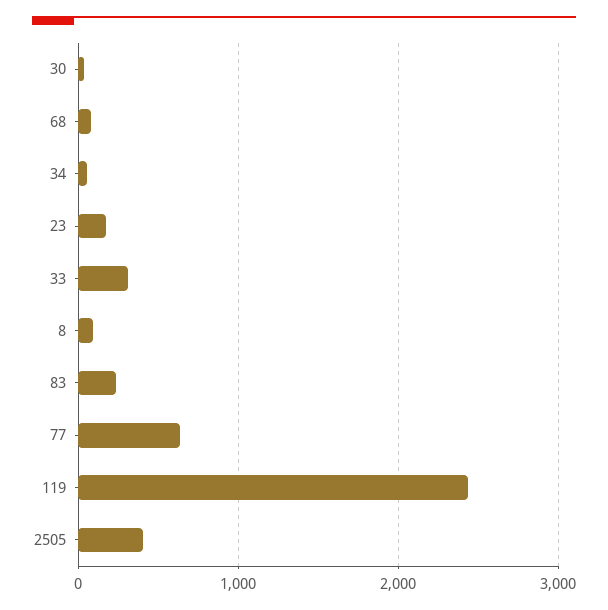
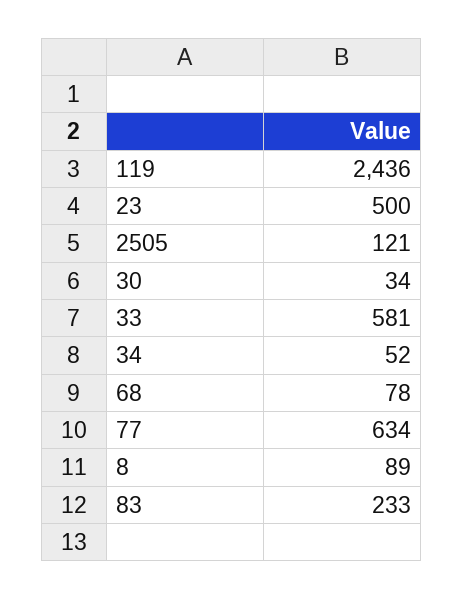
23: 200 -> 500
33: 300 -> 581
2505: 400 -> 121

